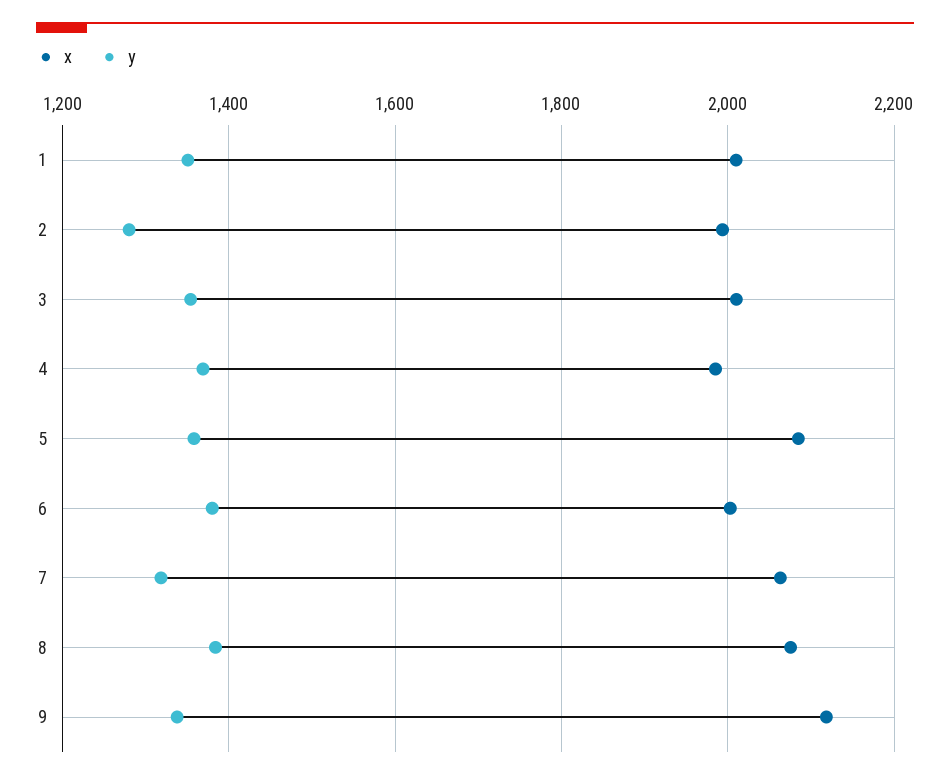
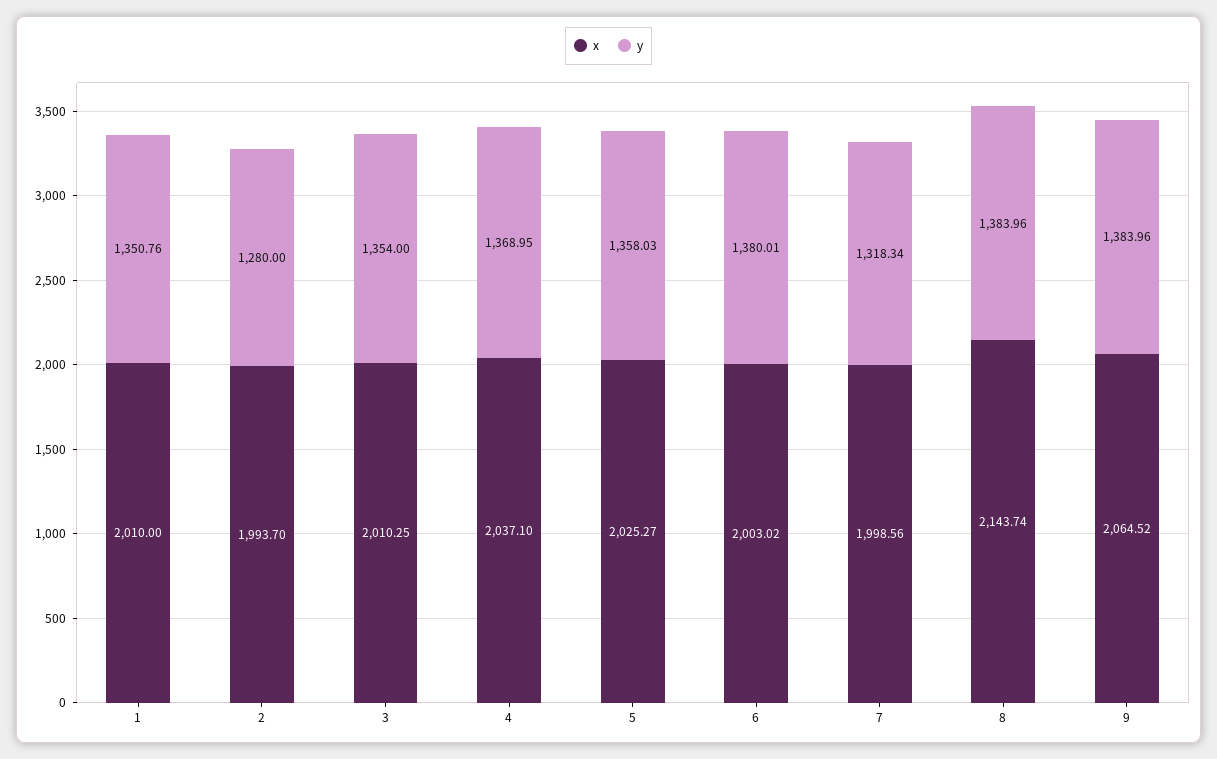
x, 4: 1980 -> 2037.1
x, 5: 2080 -> 2025.27
x, 7: 2060 -> 1998.56
x, 8: 2080 -> 2143.74
x, 9: 2120 -> 2064.52
y, 9: 1340 -> 1383.96

